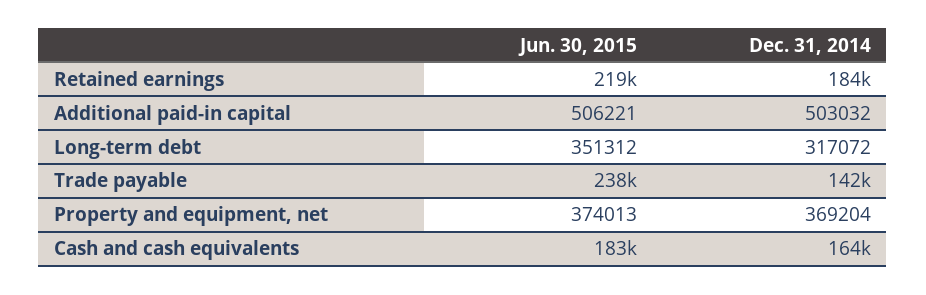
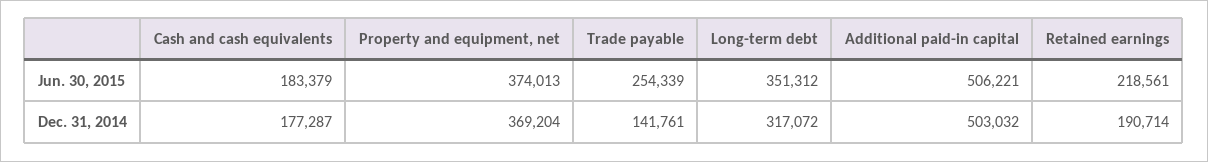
Dec. 31, 2014, Retained earnings: 184000 -> 190714
Jun. 30, 2015, Trade payable: 238000 -> 254339
Dec. 31, 2014, Cash and cash equivalents: 164000 -> 177287

